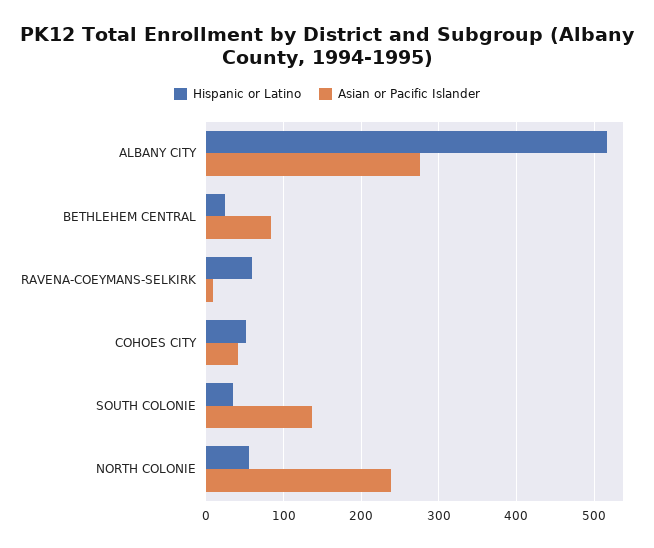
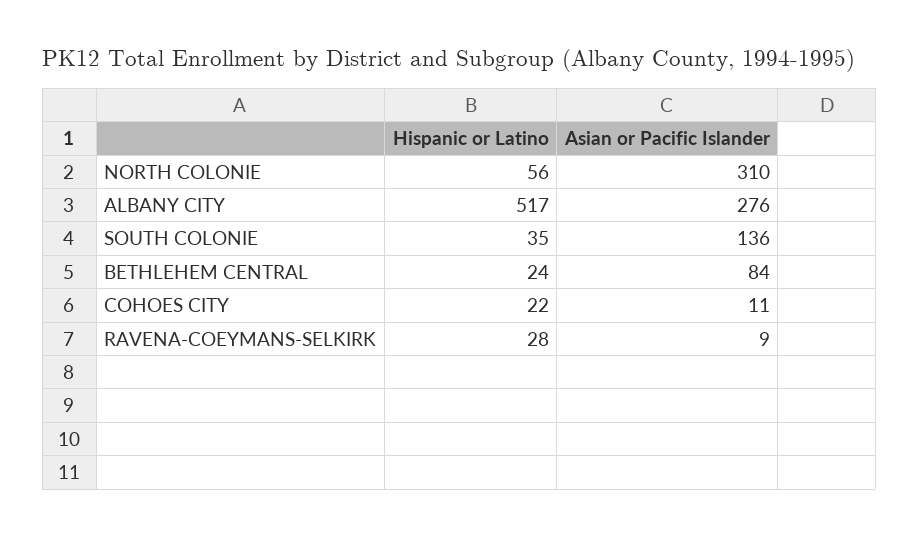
Hispanic or Latino, RAVENA-COEYMANS-SELKIRK: 60 -> 28
Hispanic or Latino, COHOES CITY: 50 -> 22
Asian or Pacific Islander, COHOES CITY: 40 -> 11
Asian or Pacific Islander, NORTH COLONIE: 240 -> 310

